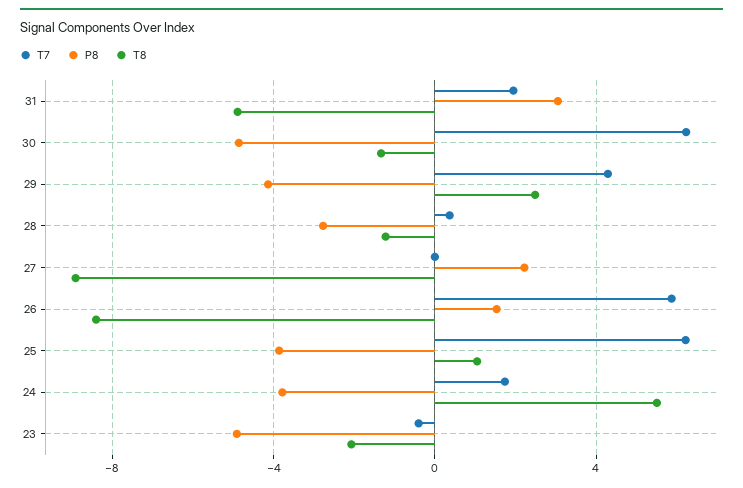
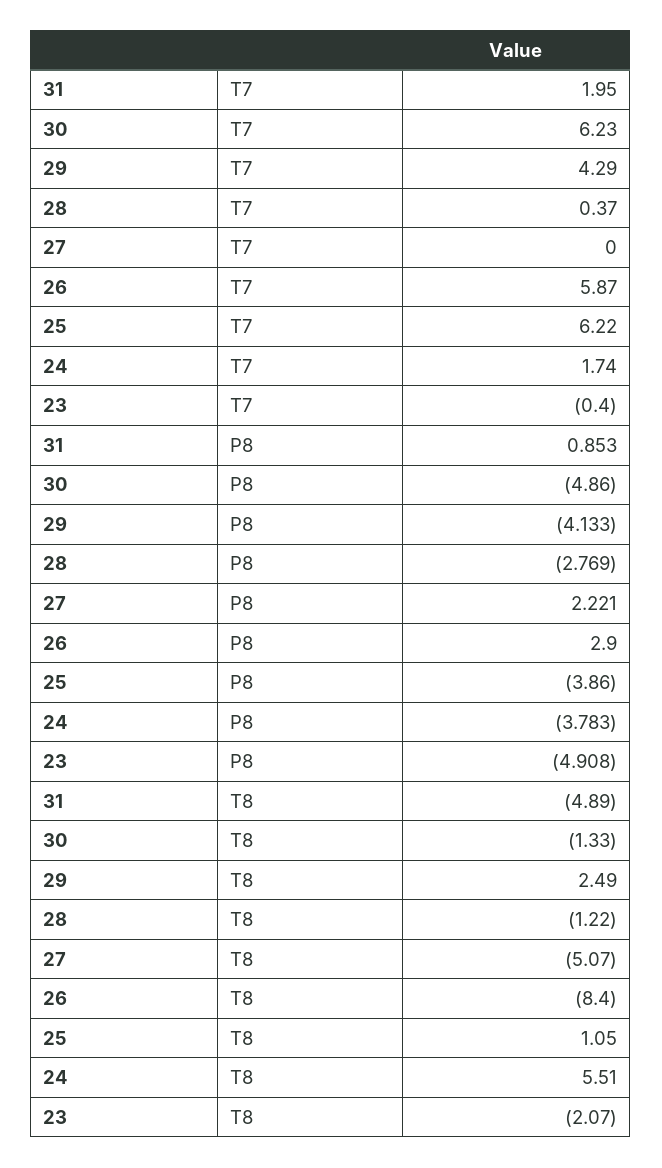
P8, 31: 3 -> 0.853
T8, 27: -9 -> -5.07
P8, 26: 1.5 -> 2.9

